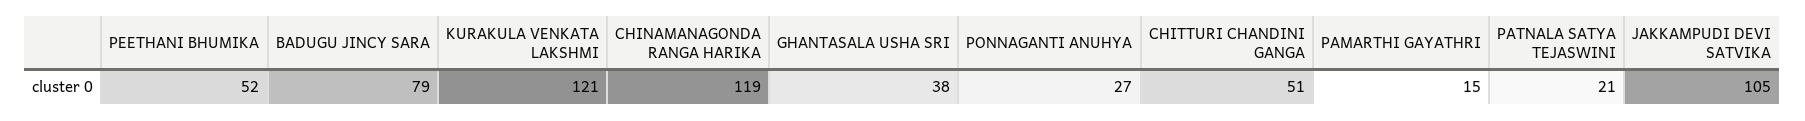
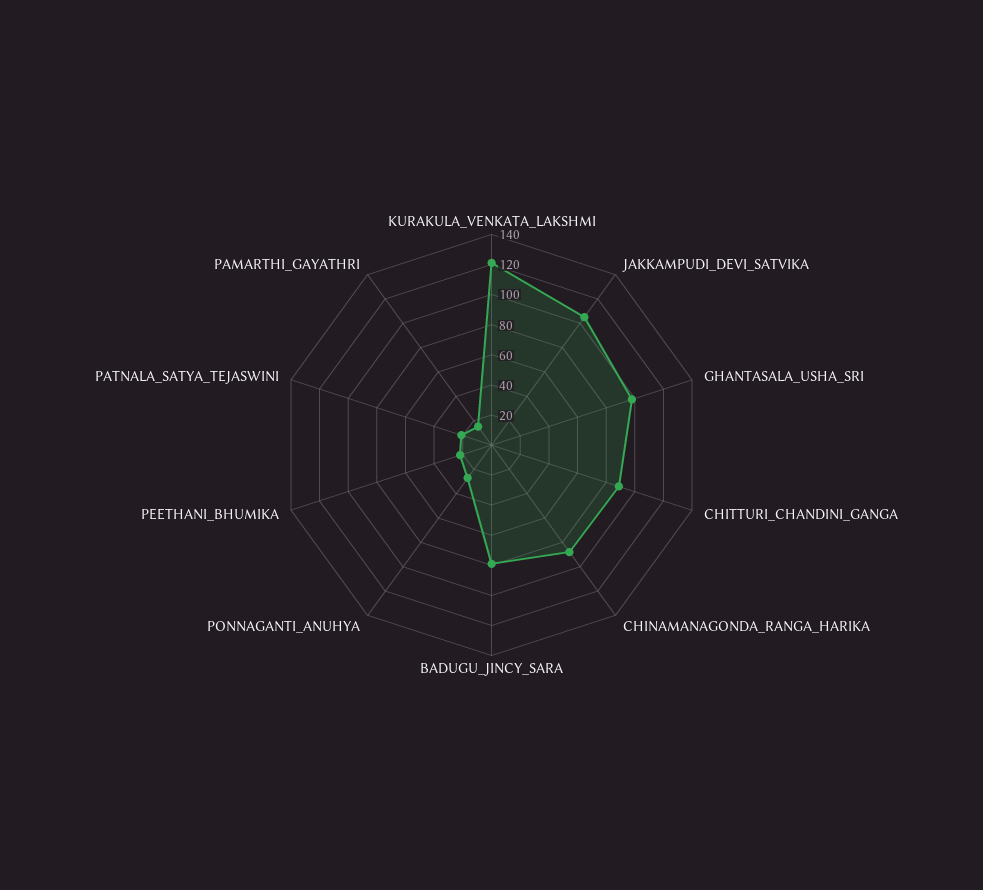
PEETHANI BHUMIKA: 52 -> 20
CHINAMANAGONDA RANGA HARIKA: 119 -> 90
GHANTASALA USHA SRI: 38 -> 100
CHITTURI CHANDINI GANGA: 51 -> 90

